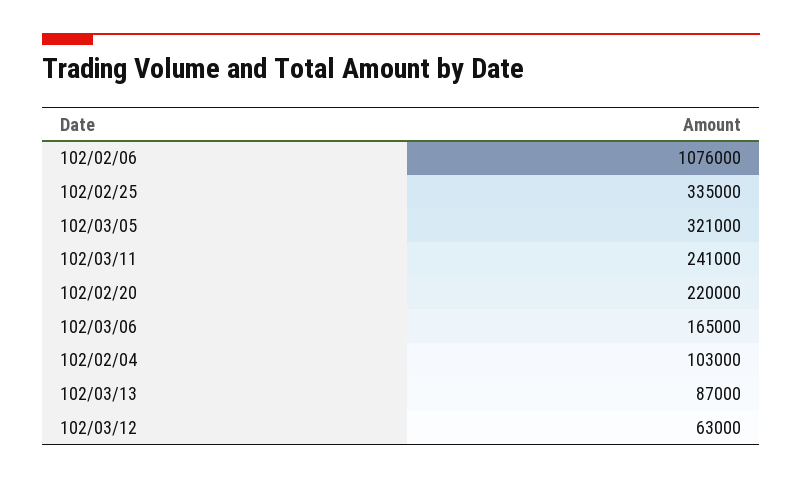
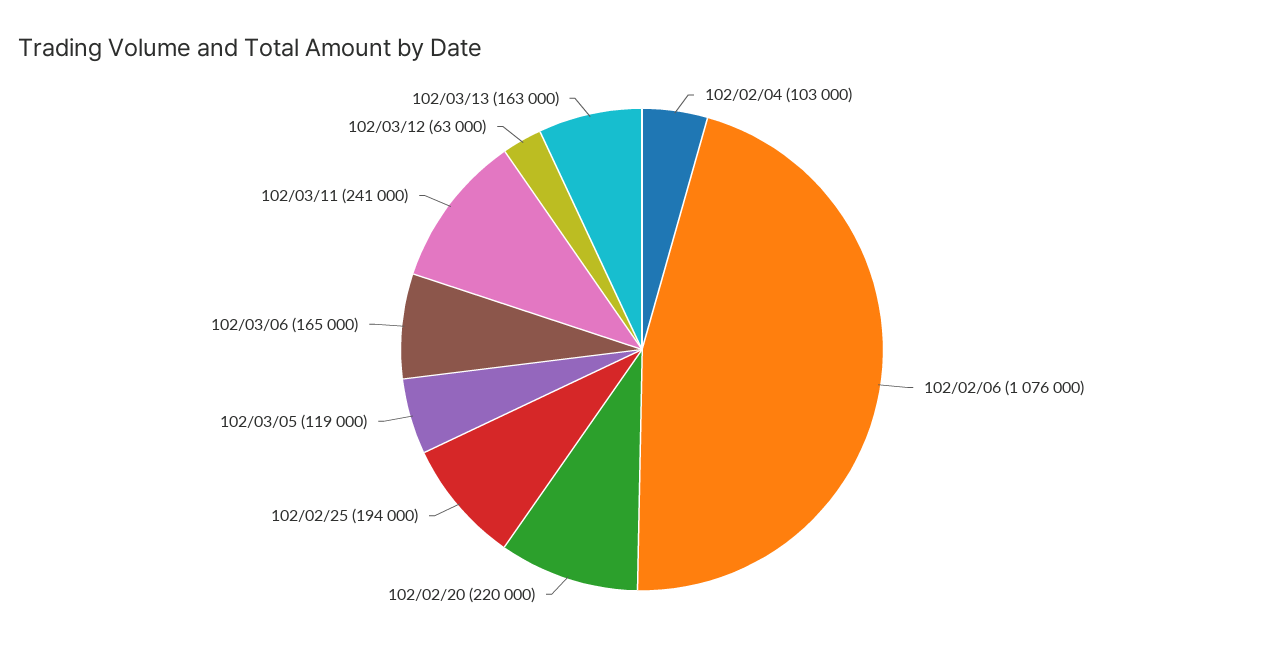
102/02/25: 335000 -> 194000
102/03/05: 321000 -> 119000
102/03/13: 87000 -> 163000

